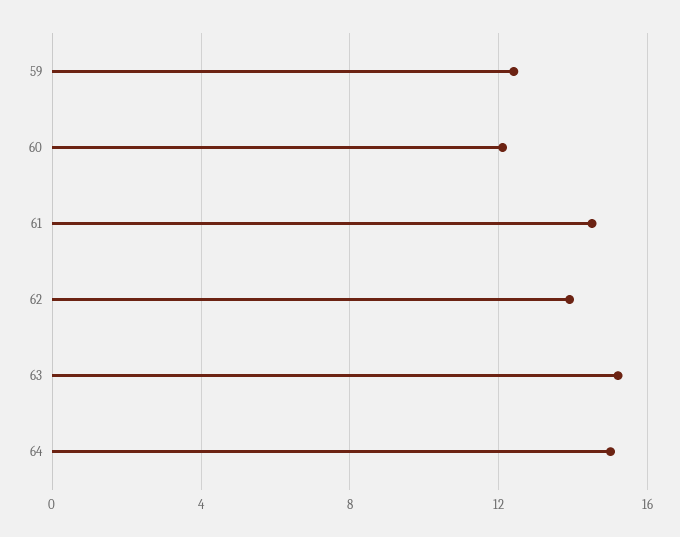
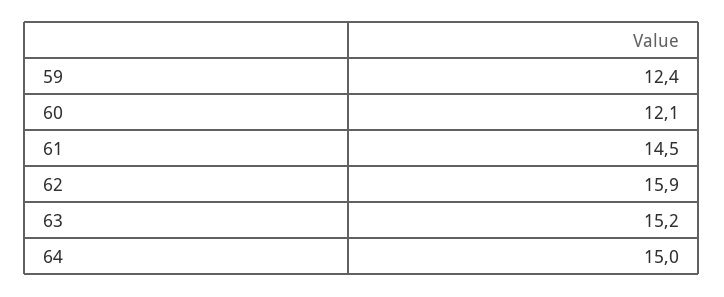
62: 14 -> 15.9

